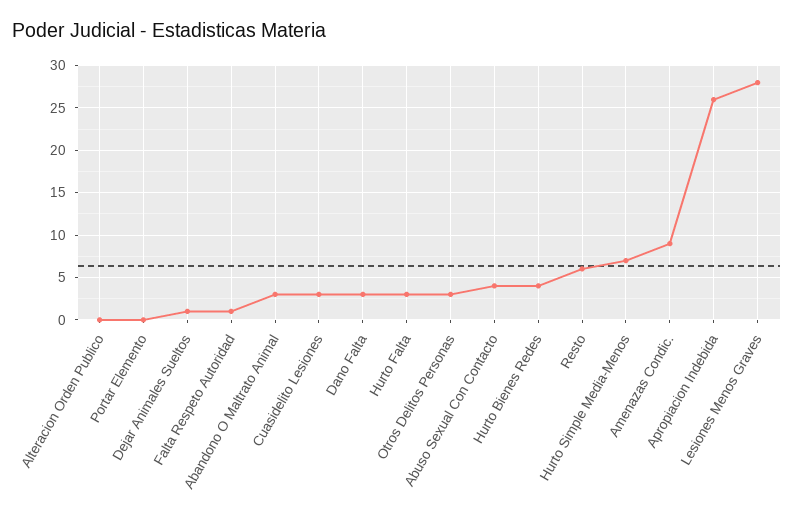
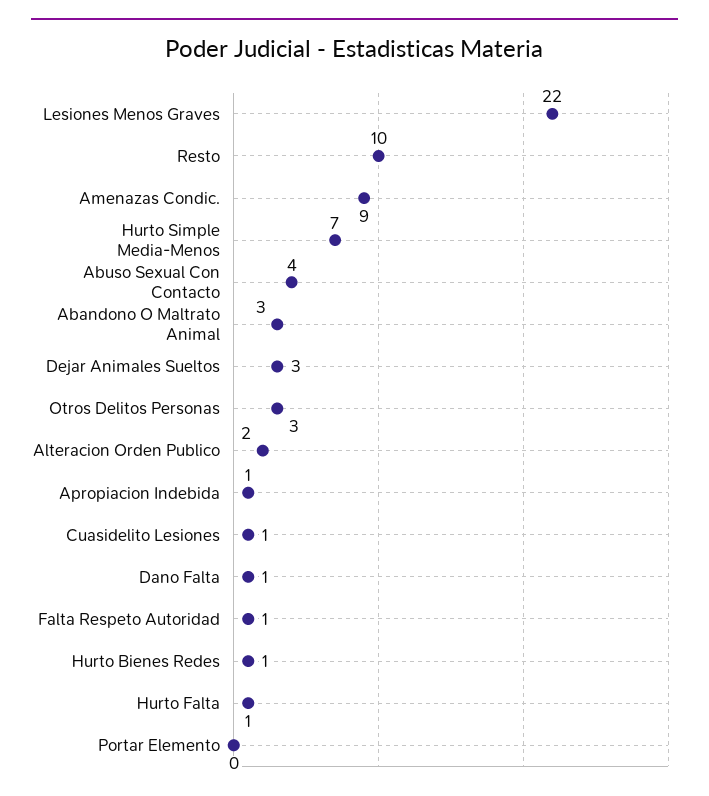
Alteracion Orden Publico: 0 -> 2
Dejar Animales Sueltos: 1 -> 3
Cuasidelito Lesiones: 3 -> 1
Dano Falta: 3 -> 1
Hurto Falta: 3 -> 1
Hurto Bienes Redes: 4 -> 1
Resto: 6 -> 10
Apropiacion Indebida: 26 -> 1
Lesiones Menos Graves: 28 -> 22

